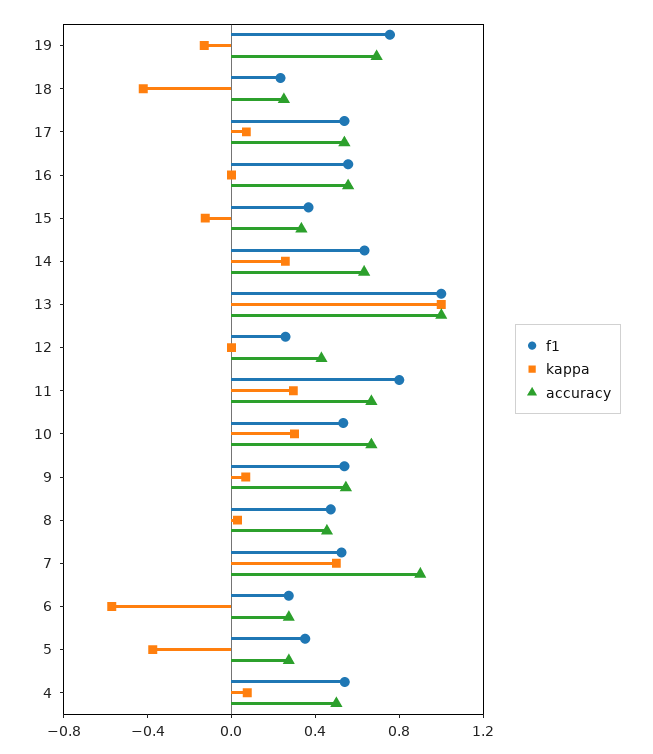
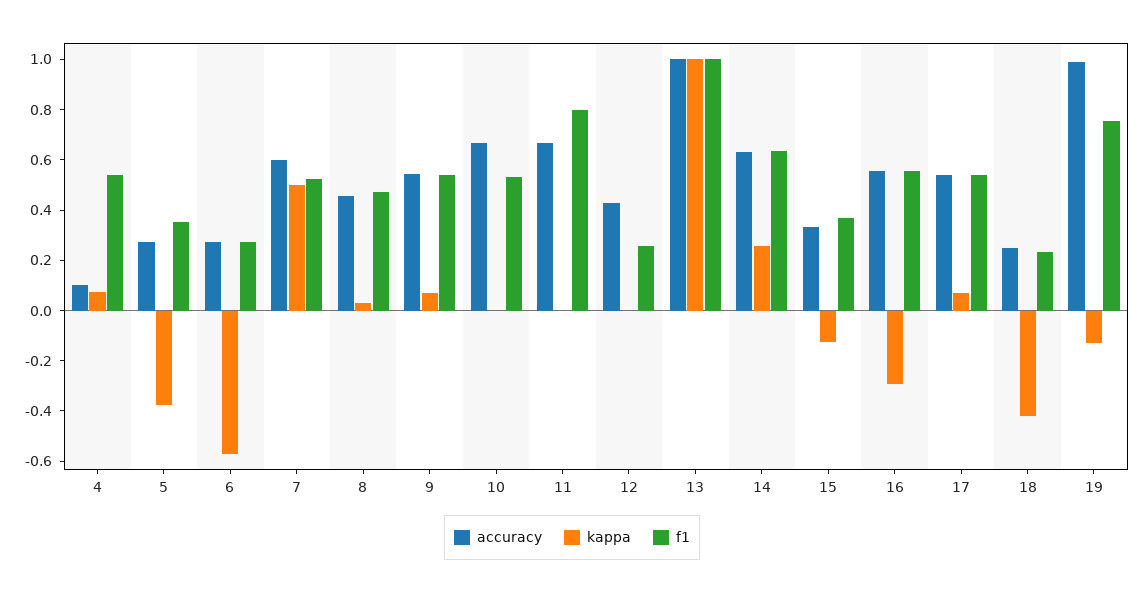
accuracy, 19: 0.7 -> 1
kappa, 16: 0 -> -0.3
kappa, 11: 0.3 -> 0
kappa, 10: 0.3 -> 0
accuracy, 7: 0.9 -> 0.6
accuracy, 4: 0.5 -> 0.1

